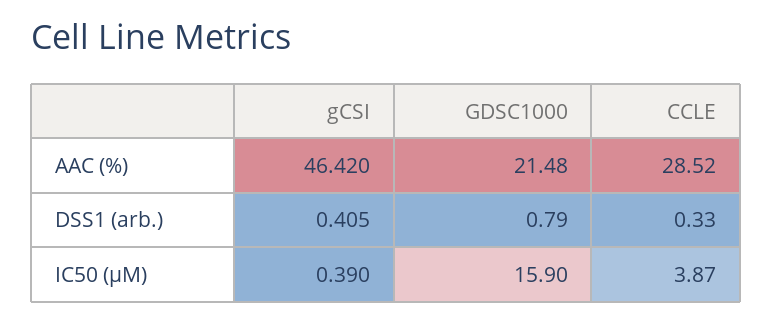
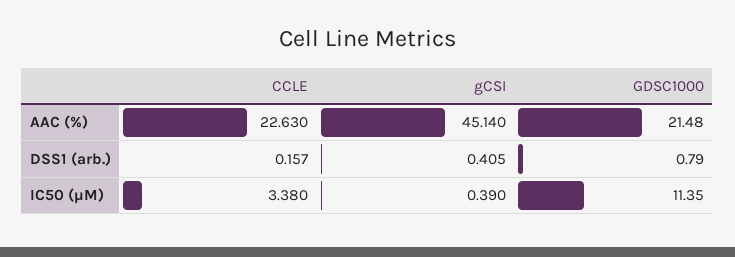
gCSI, AAC (%): 46.42 -> 45.14
CCLE, AAC (%): 28.52 -> 22.63
CCLE, DSS1 (arb.): 0.33 -> 0.157
GDSC1000, IC50 (µM): 15.9 -> 11.35
CCLE, IC50 (µM): 3.87 -> 3.38

